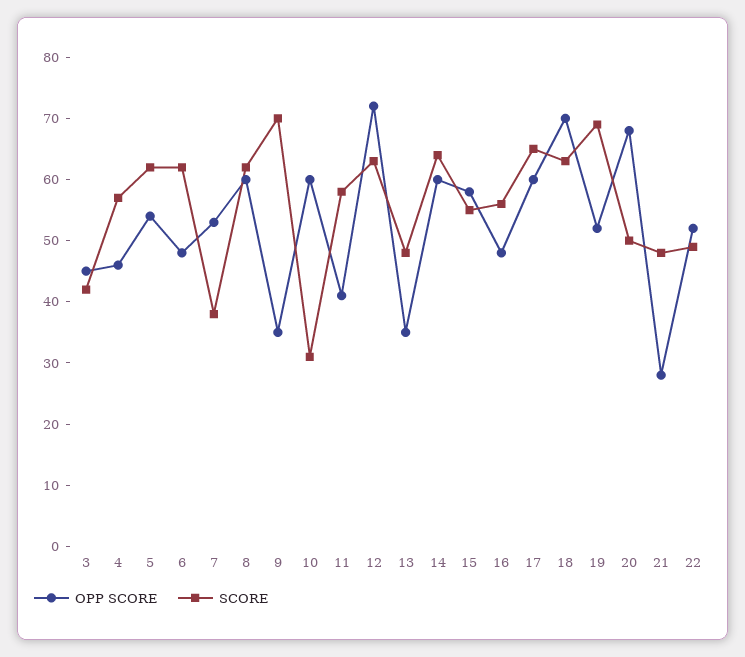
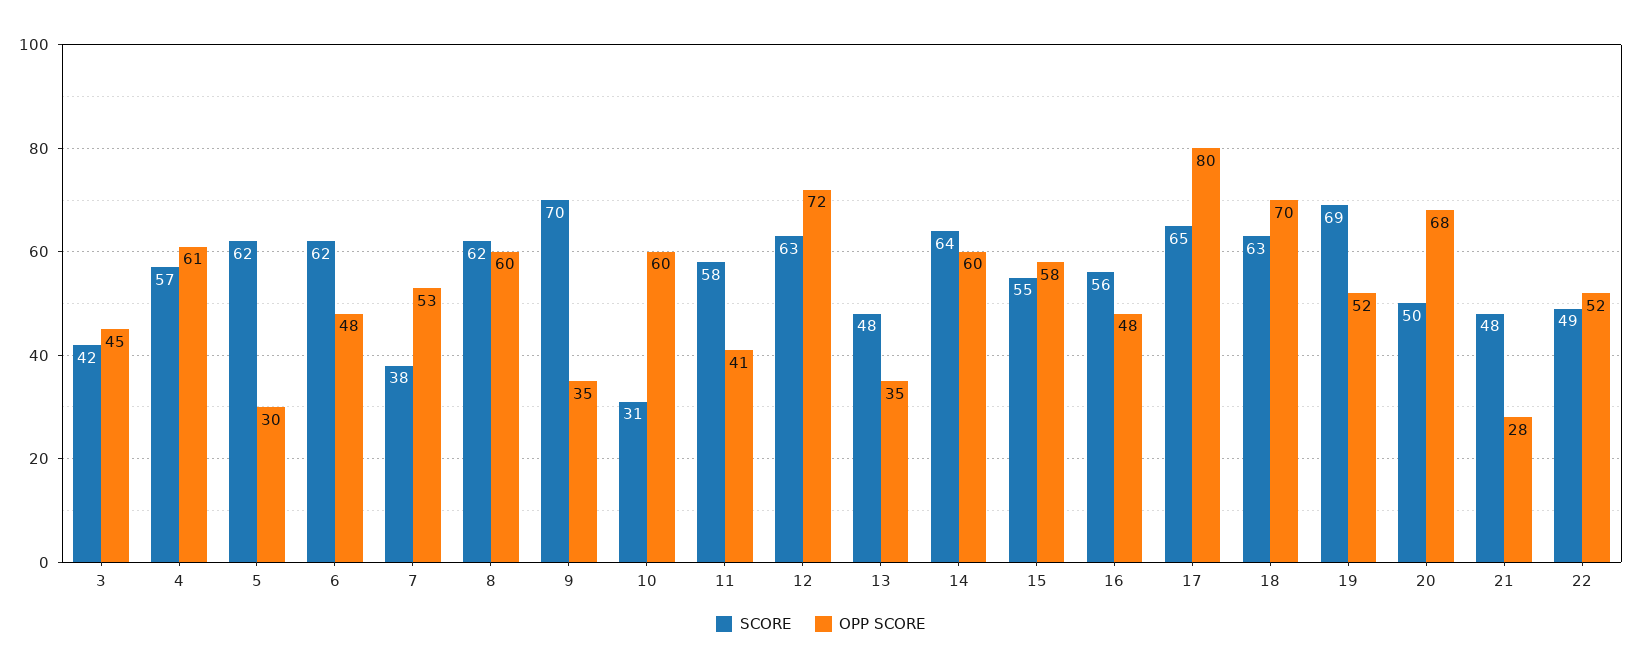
OPP SCORE, 4: 45 -> 61
OPP SCORE, 5: 55 -> 30
OPP SCORE, 17: 60 -> 80

